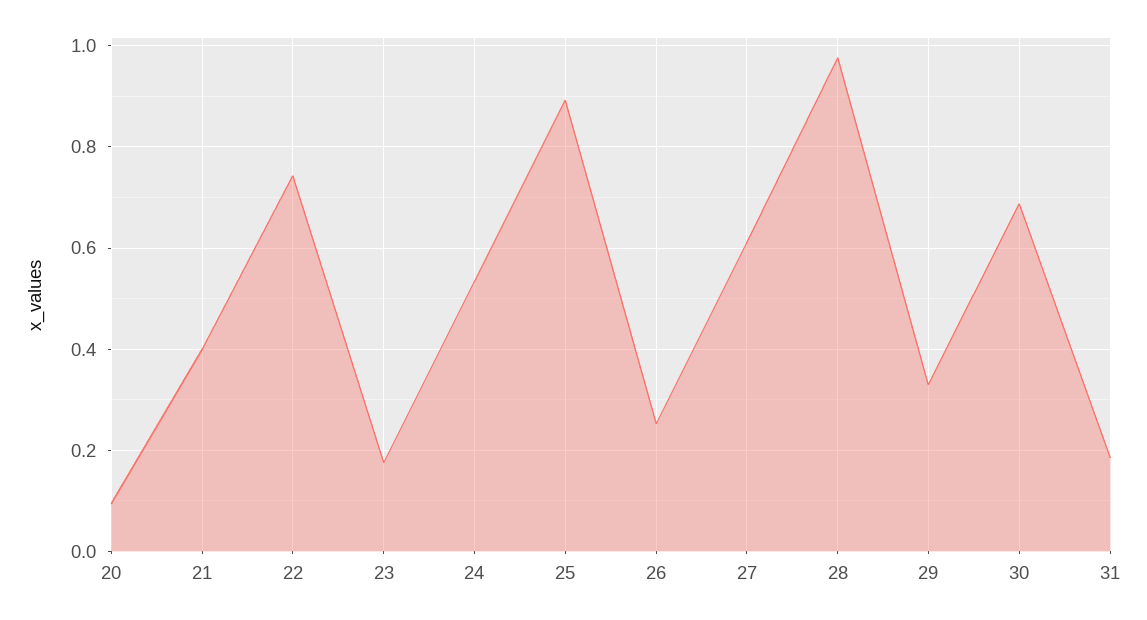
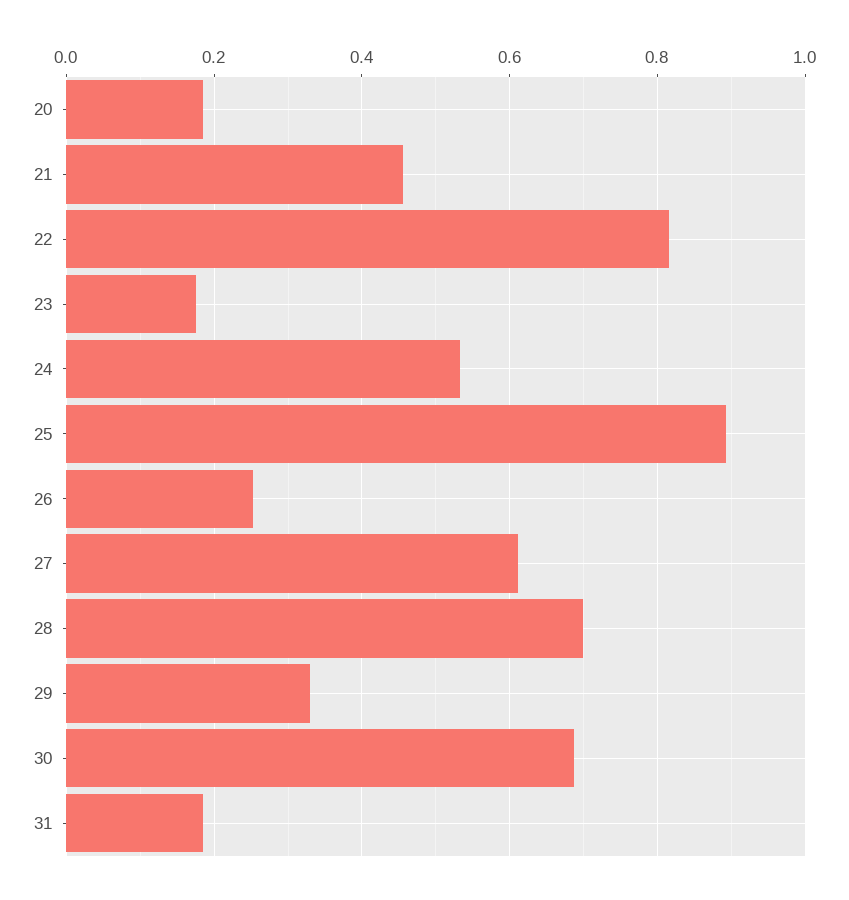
20: 0.1 -> 0.18
21: 0.4 -> 0.46
22: 0.74 -> 0.82
28: 0.98 -> 0.7

